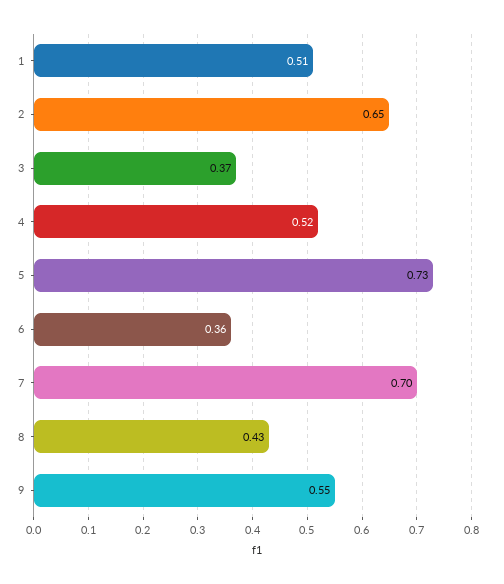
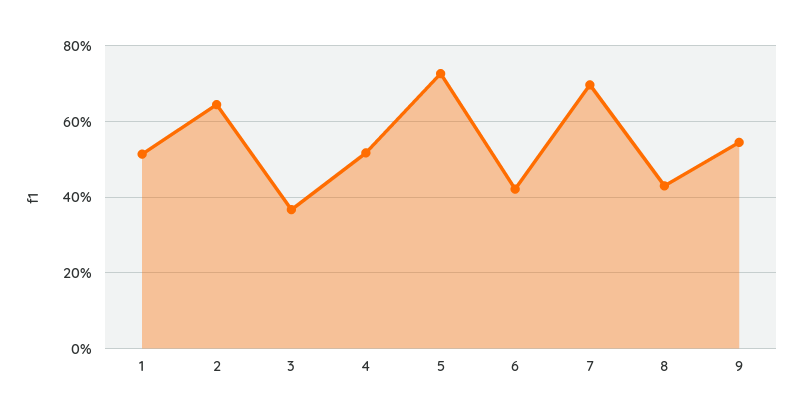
6: 0.36 -> 0.42

